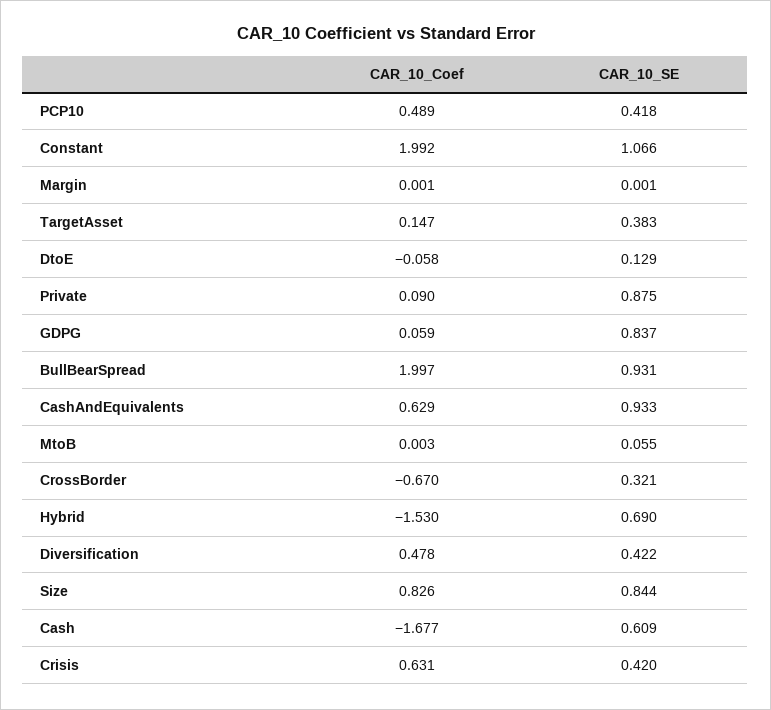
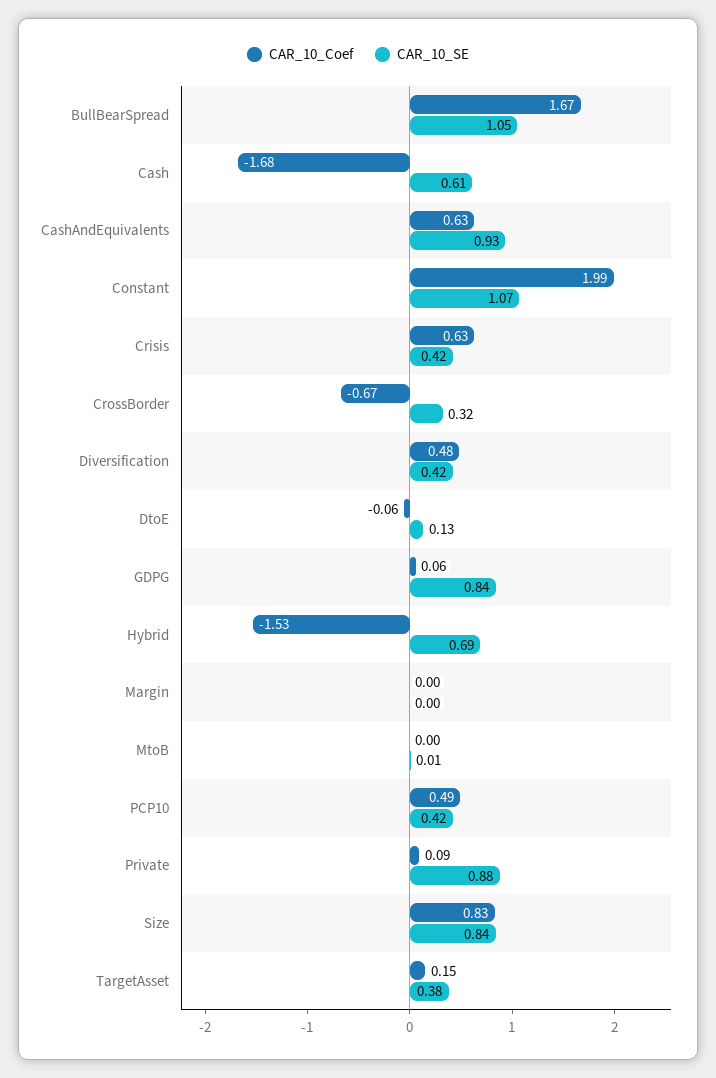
CAR_10_Coef, BullBearSpread: 1.997 -> 1.67
CAR_10_SE, BullBearSpread: 0.931 -> 1.05
CAR_10_SE, MtoB: 0.055 -> 0.01

